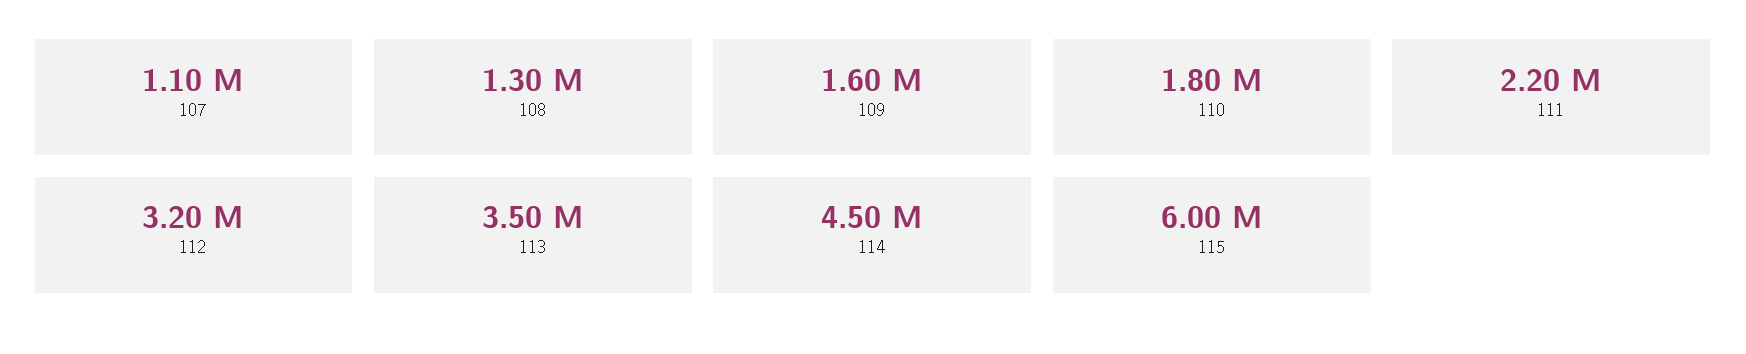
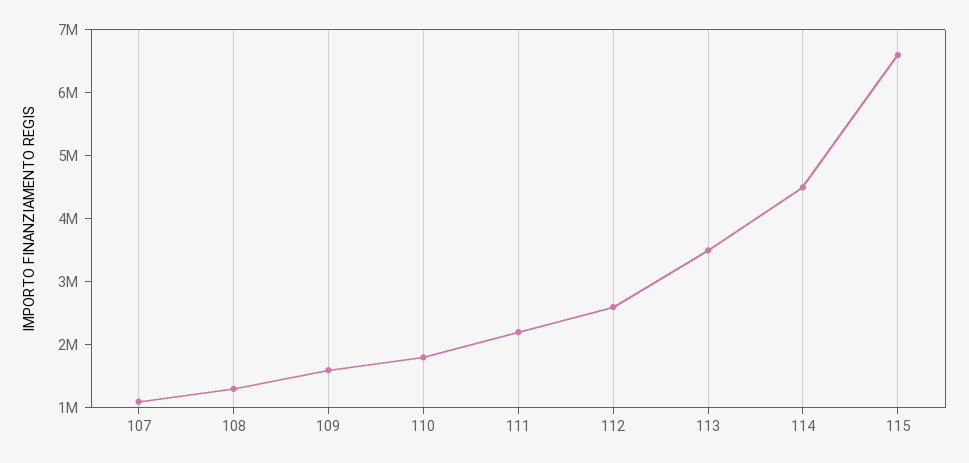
112: 3200000 -> 2600000
115: 6000000 -> 6600000

